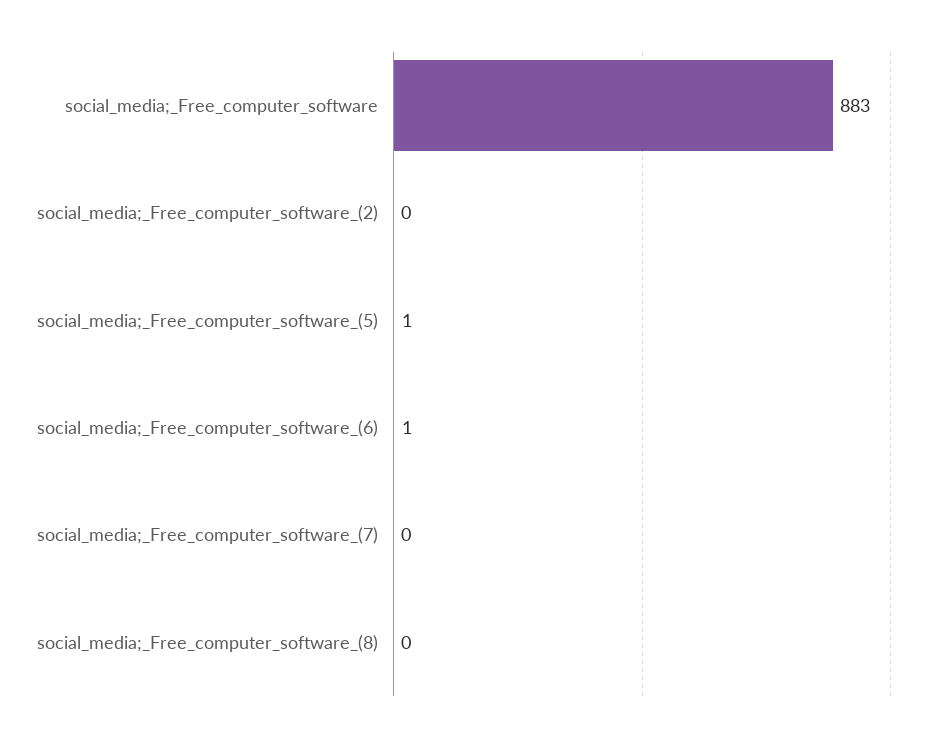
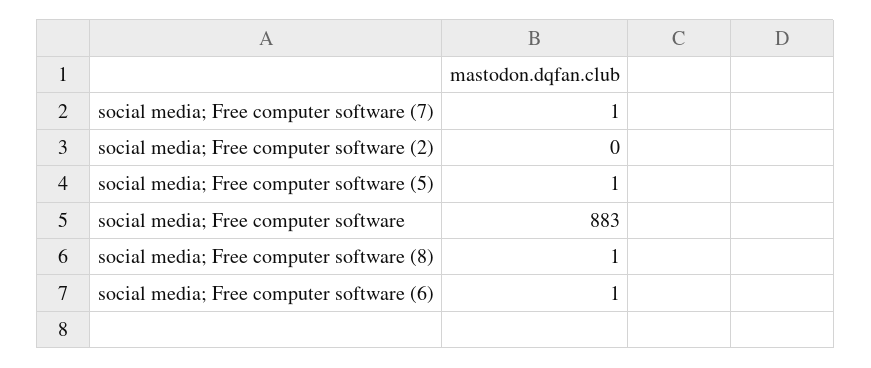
social_media;_Free_computer_software_(7): 0 -> 1
social_media;_Free_computer_software_(8): 0 -> 1

